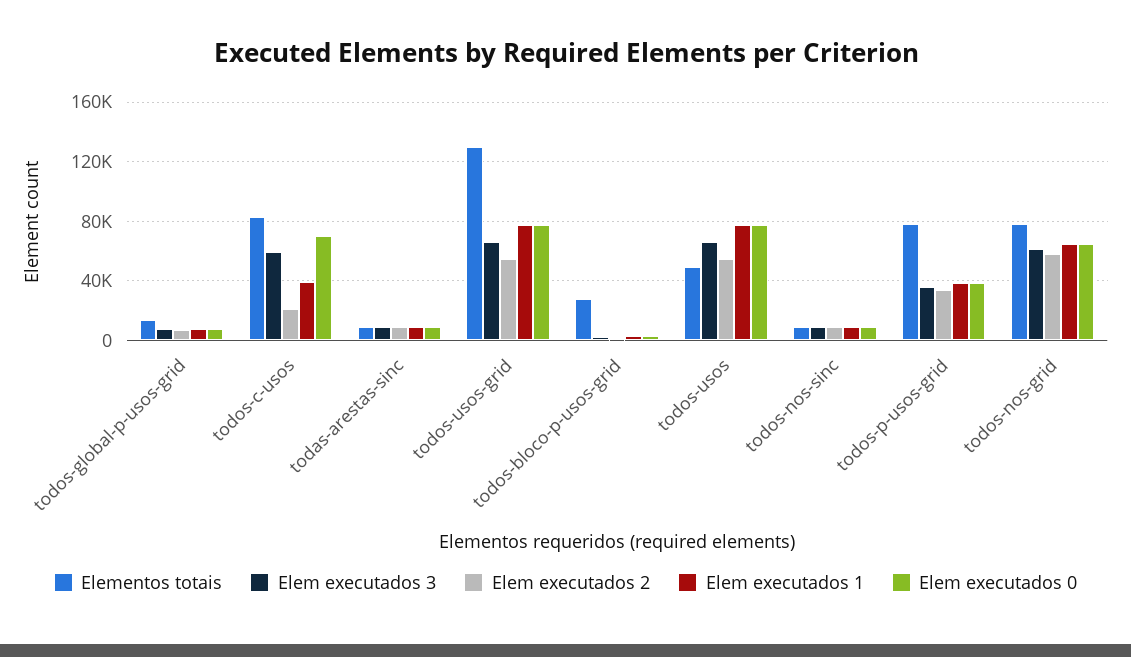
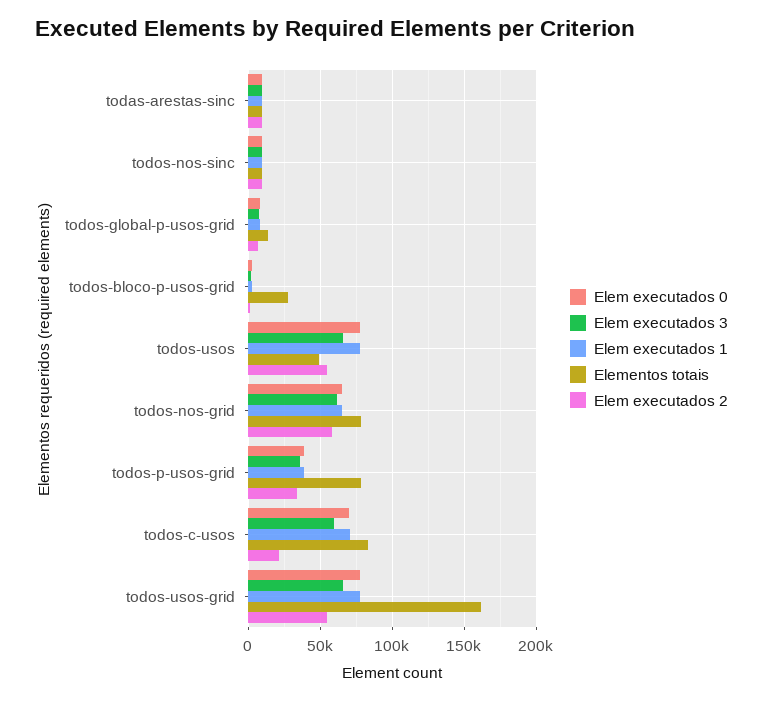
Elem executados 1, todos-c-usos: 40000 -> 70000
Elementos totais, todos-usos-grid: 130000 -> 160000

